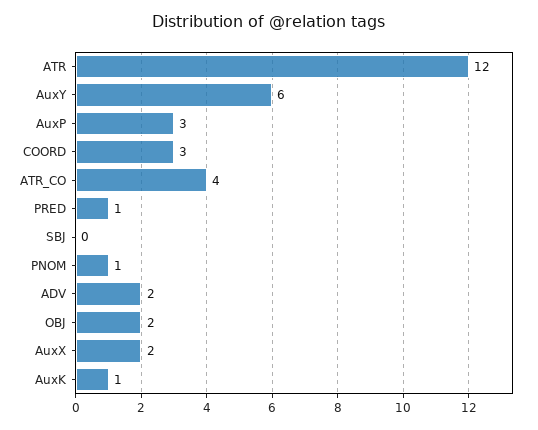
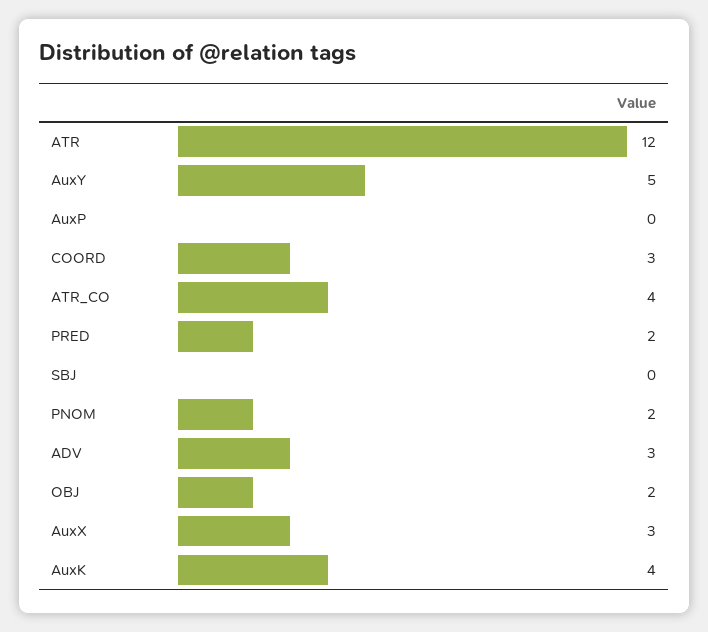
AuxY: 6 -> 5
AuxP: 3 -> 0
PRED: 1 -> 2
PNOM: 1 -> 2
ADV: 2 -> 3
AuxX: 2 -> 3
AuxK: 1 -> 4

